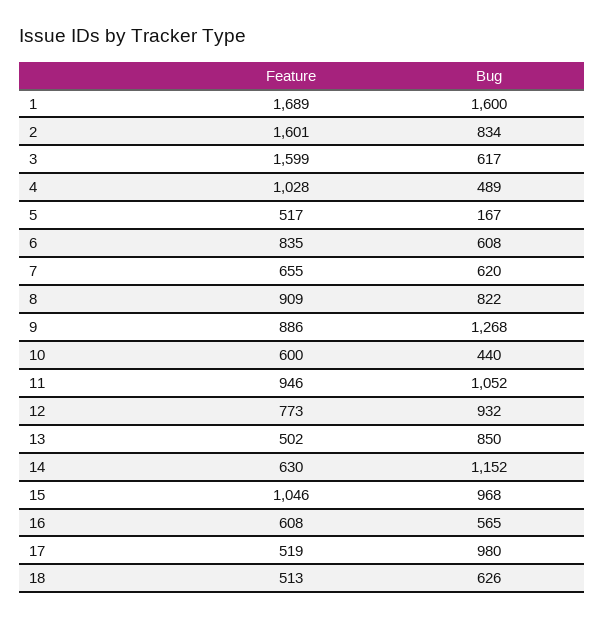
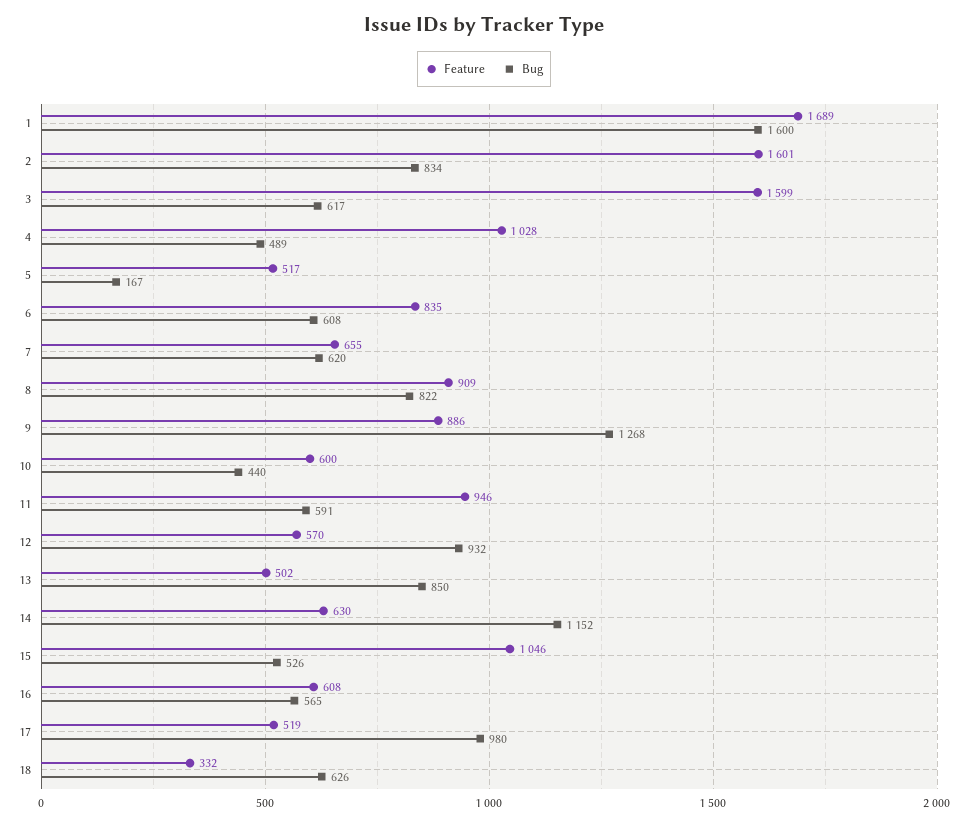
Bug, 11: 1052 -> 591
Feature, 12: 773 -> 570
Bug, 15: 968 -> 526
Feature, 18: 513 -> 332

